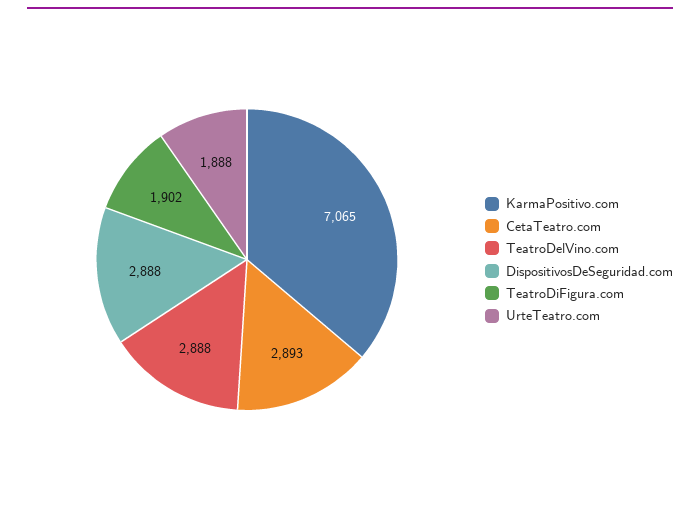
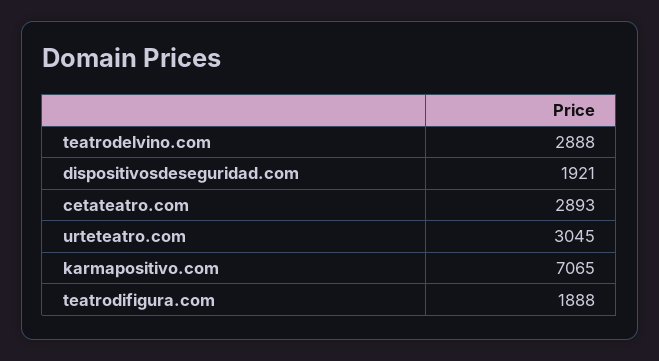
DispositivosDeSeguridad.com: 2888 -> 1921
TeatroDiFigura.com: 1902 -> 1888
UrteTeatro.com: 1888 -> 3045

